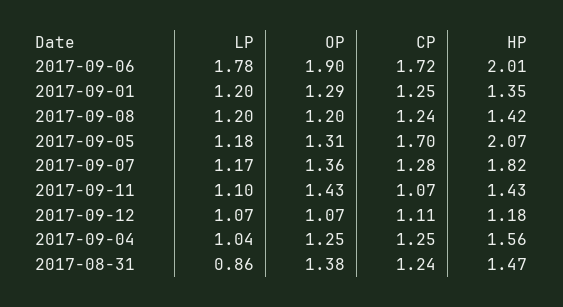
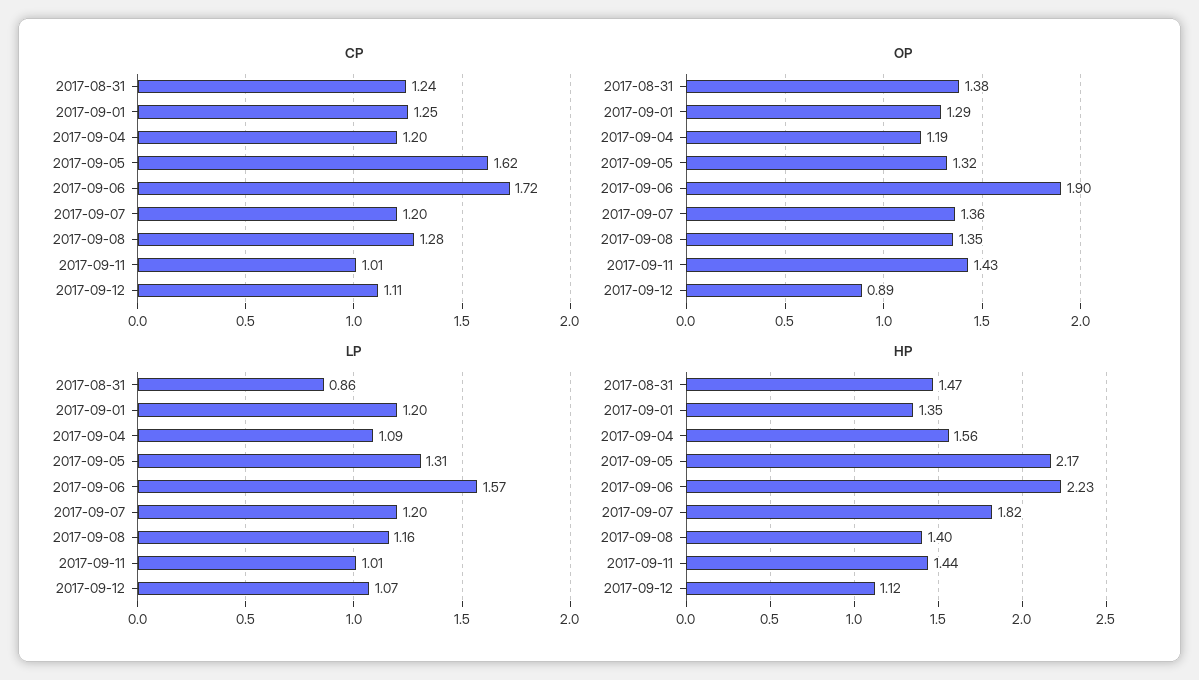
LP, 2017-09-06: 1.78 -> 1.57
HP, 2017-09-06: 2.01 -> 2.23
LP, 2017-09-08: 1.2 -> 1.16
OP, 2017-09-08: 1.2 -> 1.35
CP, 2017-09-08: 1.24 -> 1.28
HP, 2017-09-08: 1.42 -> 1.4
LP, 2017-09-05: 1.18 -> 1.31
OP, 2017-09-05: 1.31 -> 1.32
CP, 2017-09-05: 1.7 -> 1.62
HP, 2017-09-05: 2.07 -> 2.17
LP, 2017-09-07: 1.17 -> 1.2
CP, 2017-09-07: 1.28 -> 1.2
LP, 2017-09-11: 1.1 -> 1.01
CP, 2017-09-11: 1.07 -> 1.01
HP, 2017-09-11: 1.43 -> 1.44
OP, 2017-09-12: 1.07 -> 0.89
HP, 2017-09-12: 1.18 -> 1.12
LP, 2017-09-04: 1.04 -> 1.09
OP, 2017-09-04: 1.25 -> 1.19
CP, 2017-09-04: 1.25 -> 1.2

